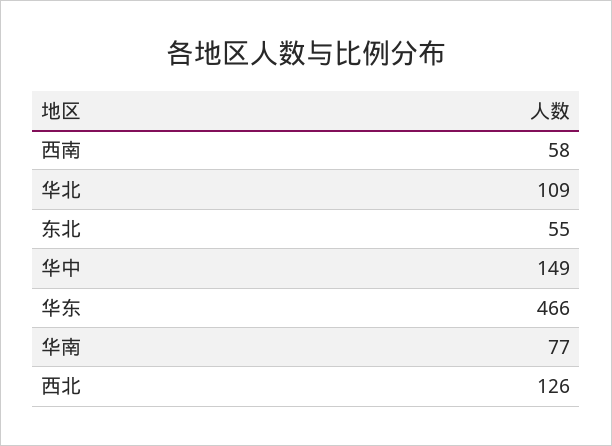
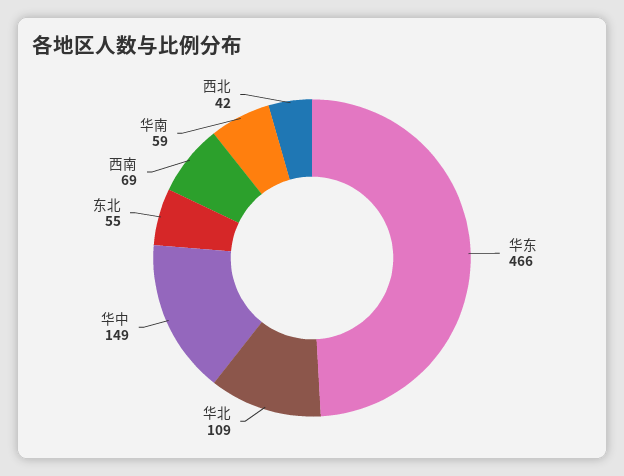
西南: 58 -> 69
华南: 77 -> 59
西北: 126 -> 42

